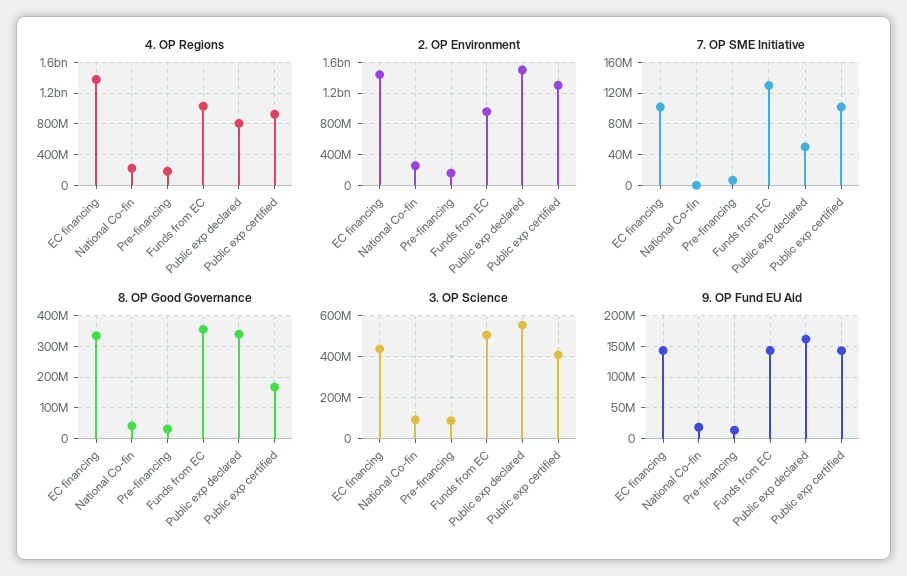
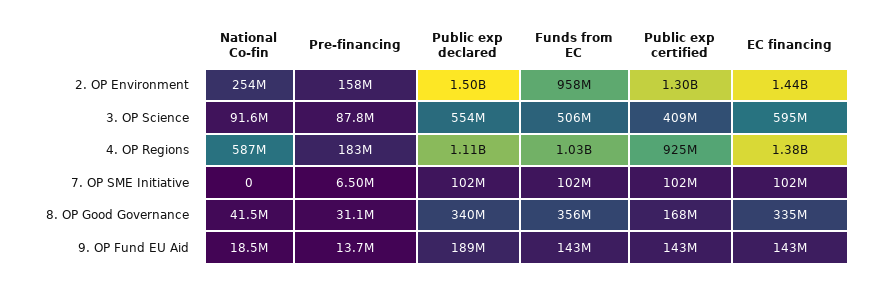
4. OP Regions, National Co-fin: 200000000 -> 587000000
4. OP Regions, Public exp declared: 800000000 -> 1110000000
7. OP SME Initiative, Funds from EC: 130000000 -> 102000000
7. OP SME Initiative, Public exp declared: 50000000 -> 102000000
3. OP Science, EC financing: 450000000 -> 595000000
9. OP Fund EU Aid, Public exp declared: 160000000 -> 189000000

